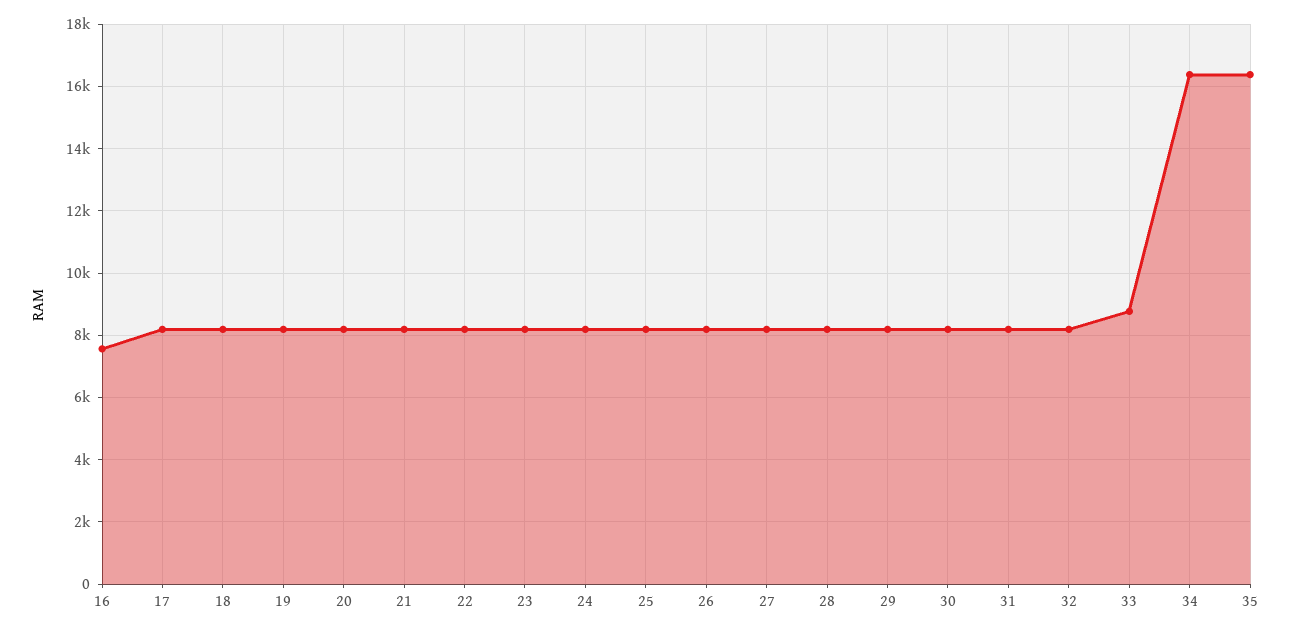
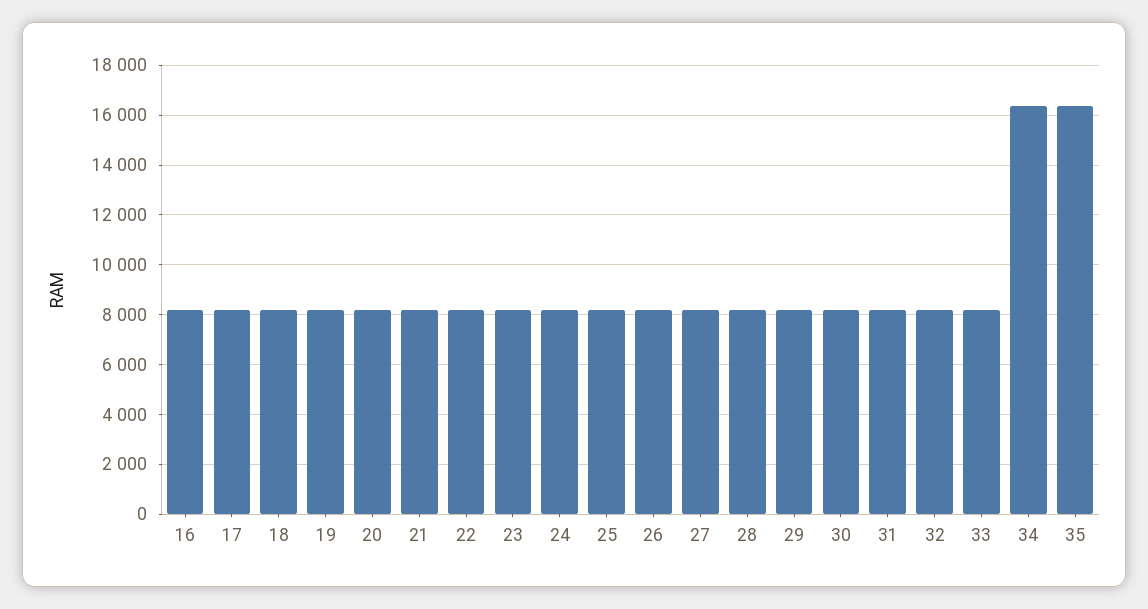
16: 7600 -> 8250
33: 8800 -> 8250

